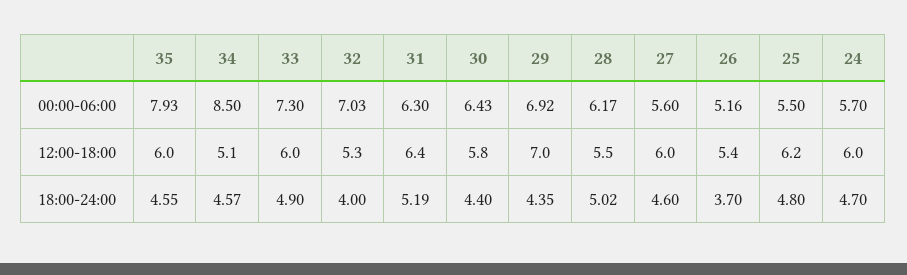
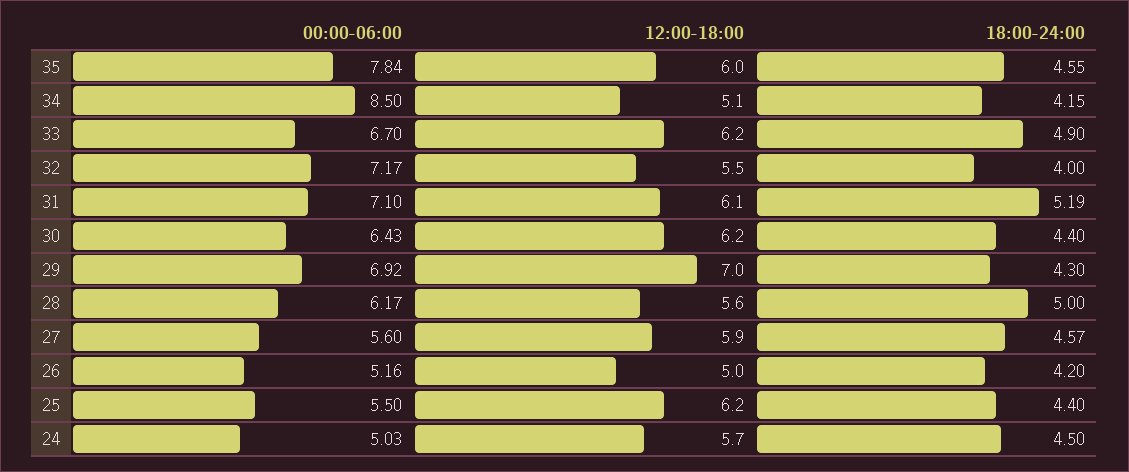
35, 00:00-06:00: 7.93 -> 7.84
33, 00:00-06:00: 7.3 -> 6.7
32, 00:00-06:00: 7.03 -> 7.17
31, 00:00-06:00: 6.3 -> 7.1
24, 00:00-06:00: 5.7 -> 5.03
33, 12:00-18:00: 6 -> 6.2
32, 12:00-18:00: 5.3 -> 5.5
31, 12:00-18:00: 6.4 -> 6.1
30, 12:00-18:00: 5.8 -> 6.2
28, 12:00-18:00: 5.5 -> 5.6
27, 12:00-18:00: 6 -> 5.9
26, 12:00-18:00: 5.4 -> 5
24, 12:00-18:00: 6 -> 5.7
34, 18:00-24:00: 4.57 -> 4.15
29, 18:00-24:00: 4.35 -> 4.3
28, 18:00-24:00: 5.02 -> 5
27, 18:00-24:00: 4.6 -> 4.57
26, 18:00-24:00: 3.7 -> 4.2
25, 18:00-24:00: 4.8 -> 4.4
24, 18:00-24:00: 4.7 -> 4.5

